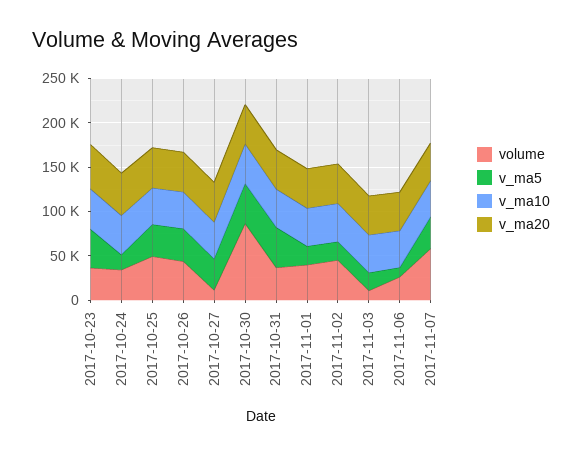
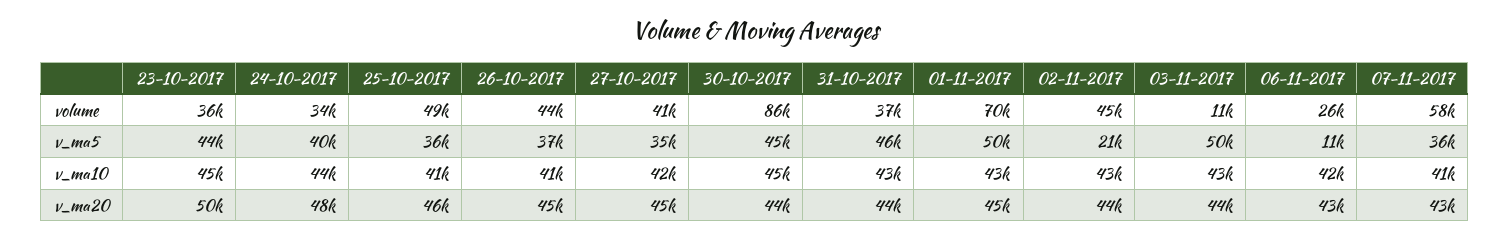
v_ma5, 2017-10-24: 20000 -> 40000
volume, 2017-10-27: 10000 -> 41000
volume, 2017-11-01: 40000 -> 70000
v_ma5, 2017-11-01: 20000 -> 50000
v_ma5, 2017-11-03: 20000 -> 50000

